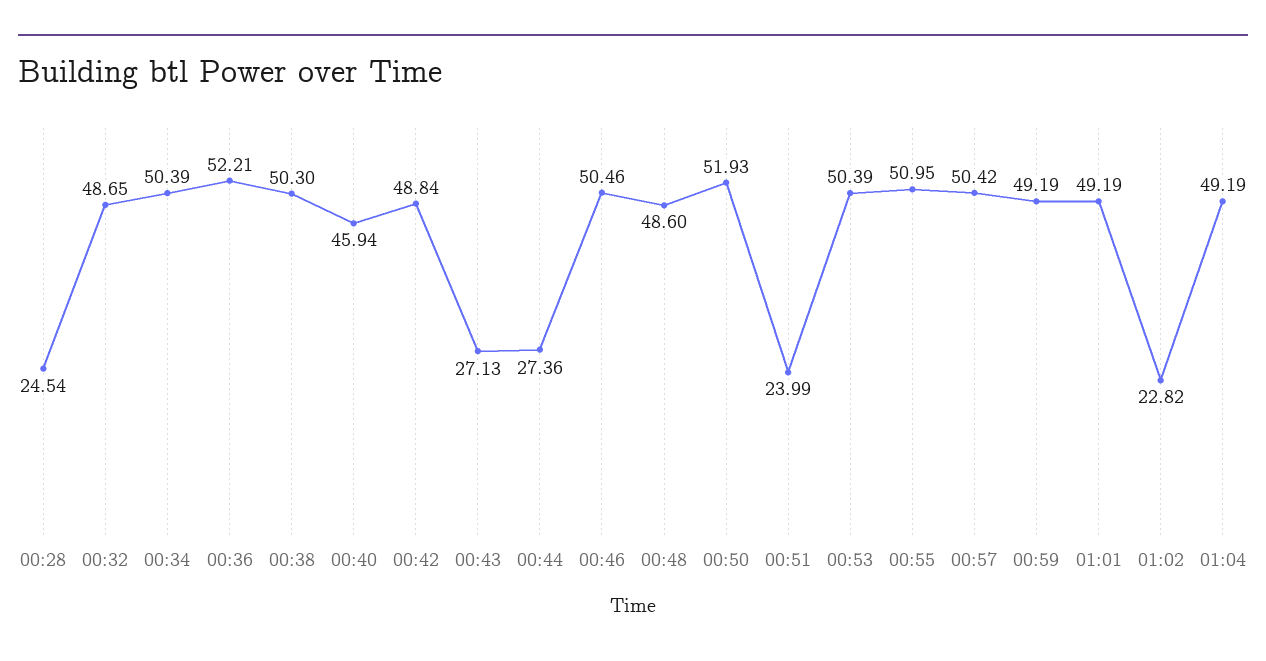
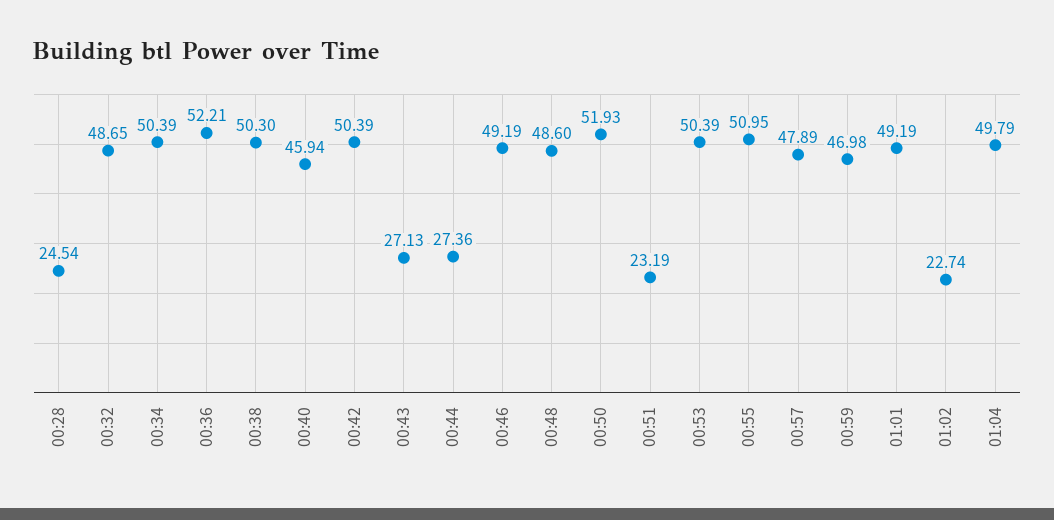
00:42: 48.84 -> 50.39
00:46: 50.46 -> 49.19
00:51: 23.99 -> 23.19
00:57: 50.42 -> 47.89
00:59: 49.19 -> 46.98
01:02: 22.82 -> 22.74
01:04: 49.19 -> 49.79

